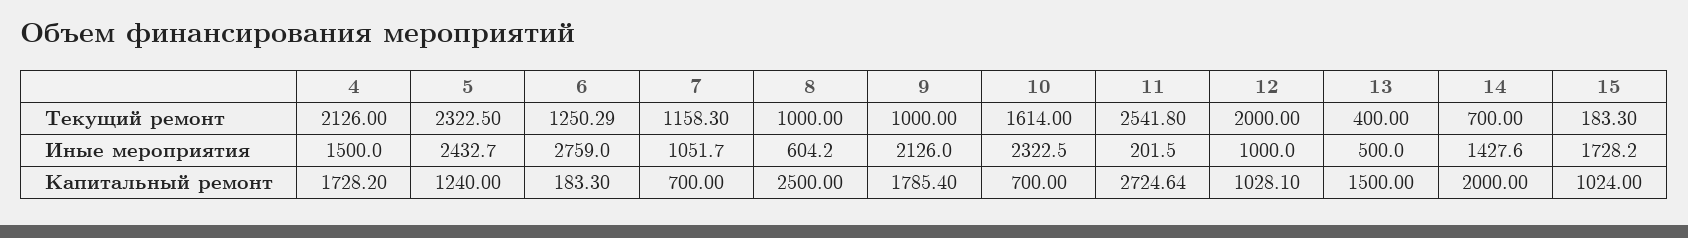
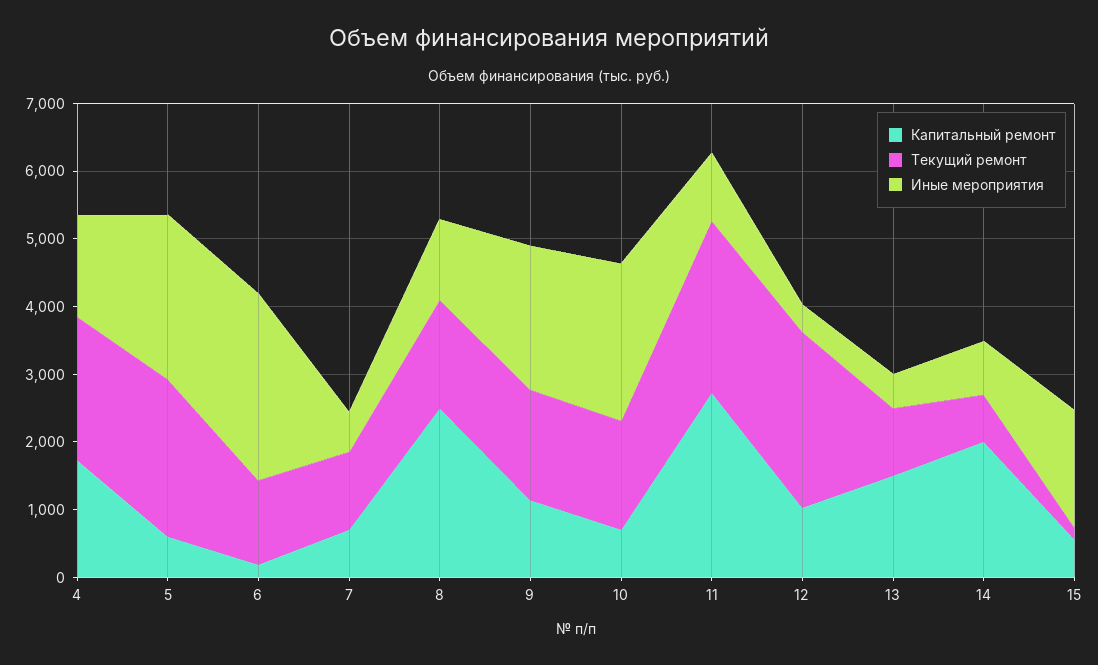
Текущий ремонт, 8: 1000 -> 1600
Текущий ремонт, 9: 1000 -> 1600
Текущий ремонт, 12: 2000 -> 2600
Текущий ремонт, 13: 400 -> 1000
Иные мероприятия, 7: 1051.7 -> 600
Иные мероприятия, 8: 604.2 -> 1200
Иные мероприятия, 11: 201.5 -> 1000
Иные мероприятия, 12: 1000 -> 400
Иные мероприятия, 14: 1427.6 -> 800
Капитальный ремонт, 5: 1240 -> 600
Капитальный ремонт, 9: 1785.4 -> 1200
Капитальный ремонт, 15: 1024 -> 600

